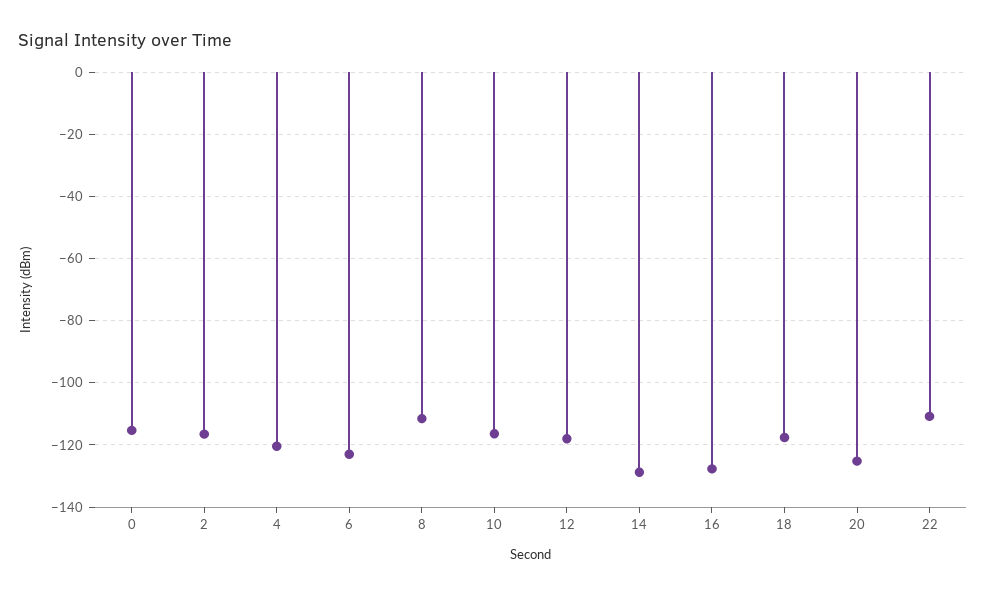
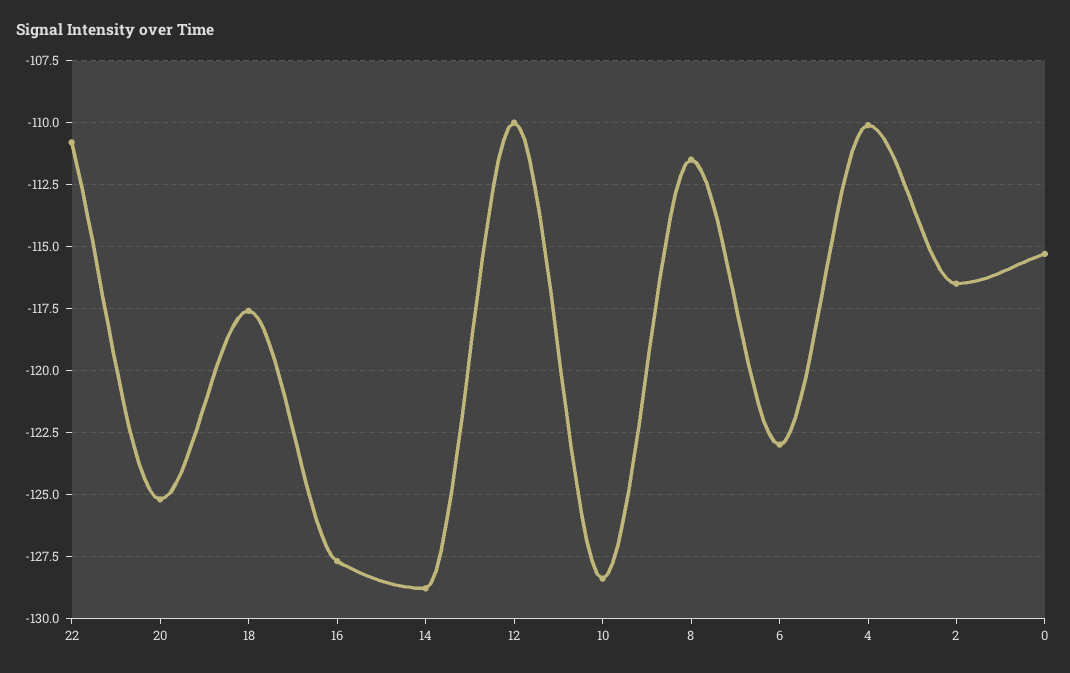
4: -120 -> -110
10: -116 -> -128.5
12: -118 -> -110

